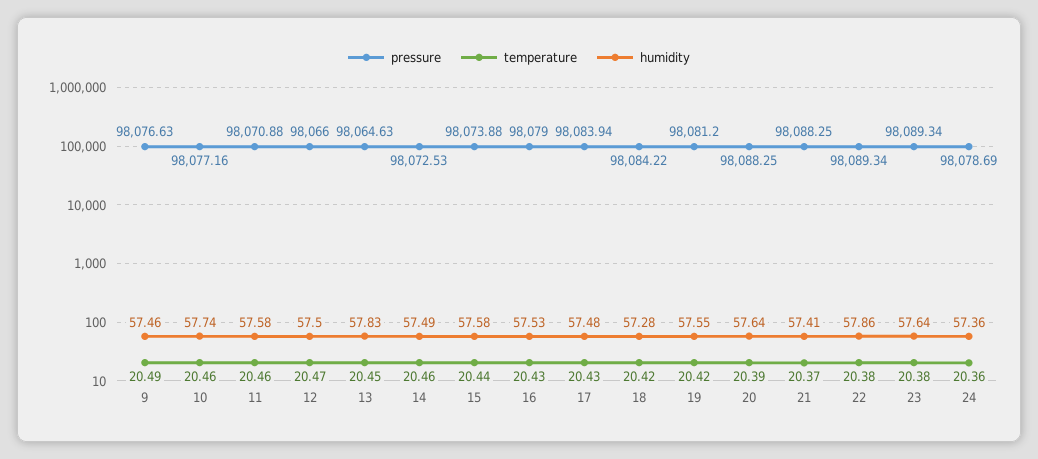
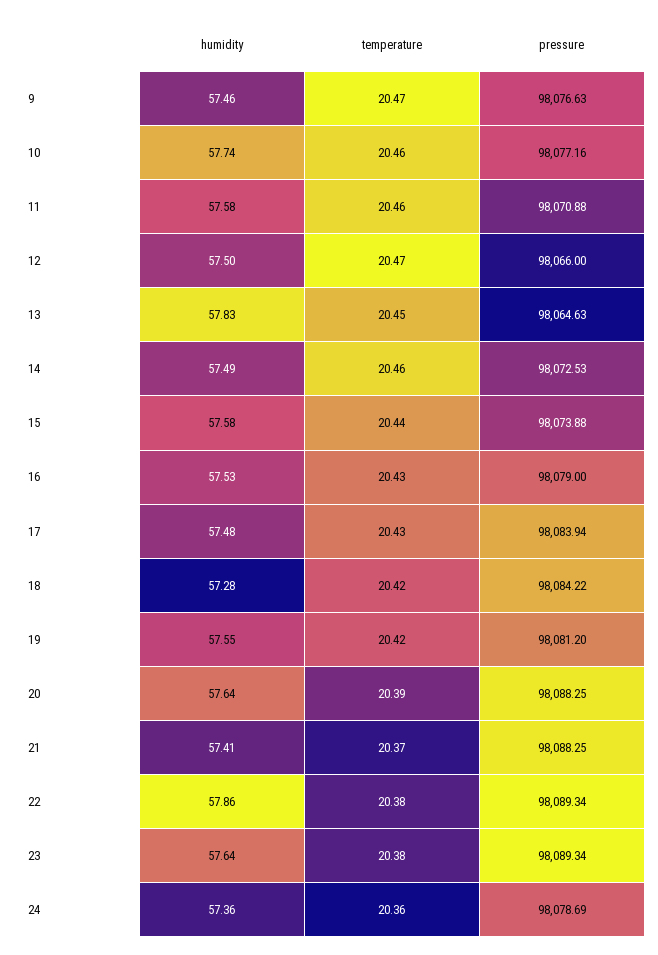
temperature, 9: 20.49 -> 20.47

